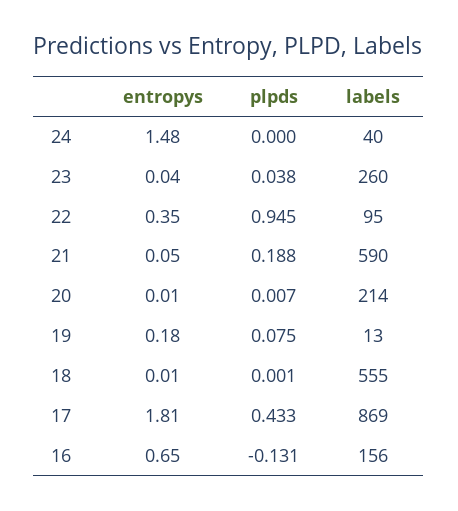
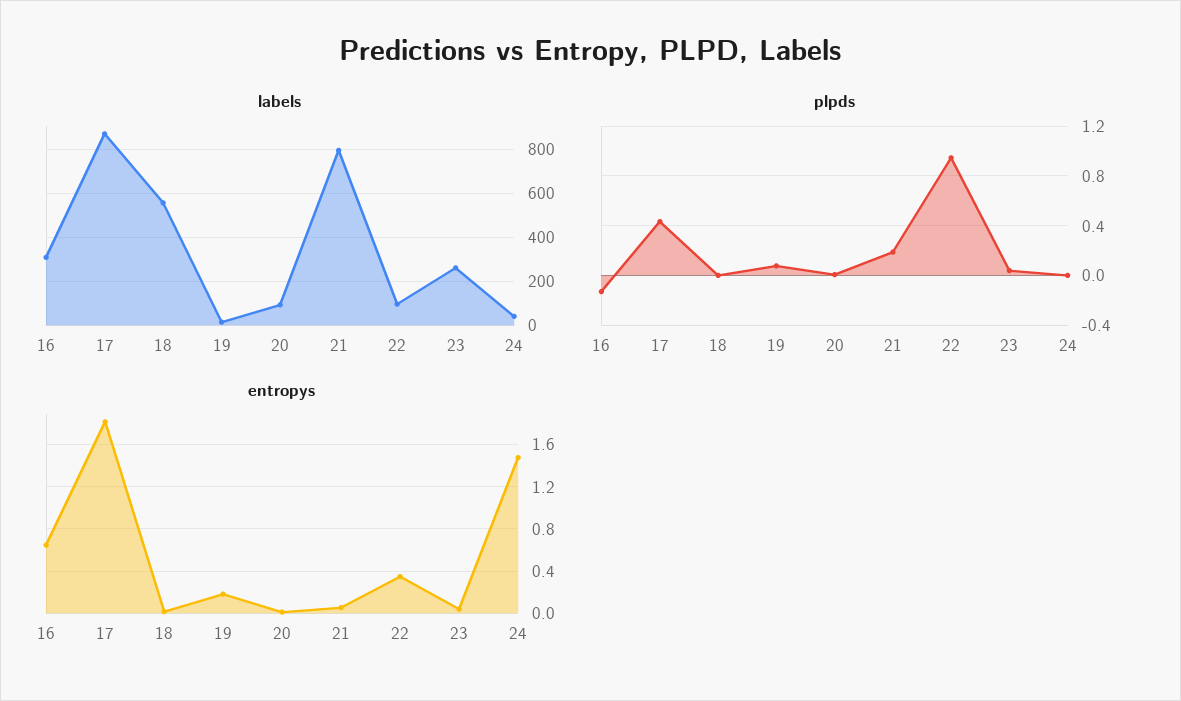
labels, 21: 590 -> 800
labels, 20: 214 -> 100
labels, 16: 156 -> 300

